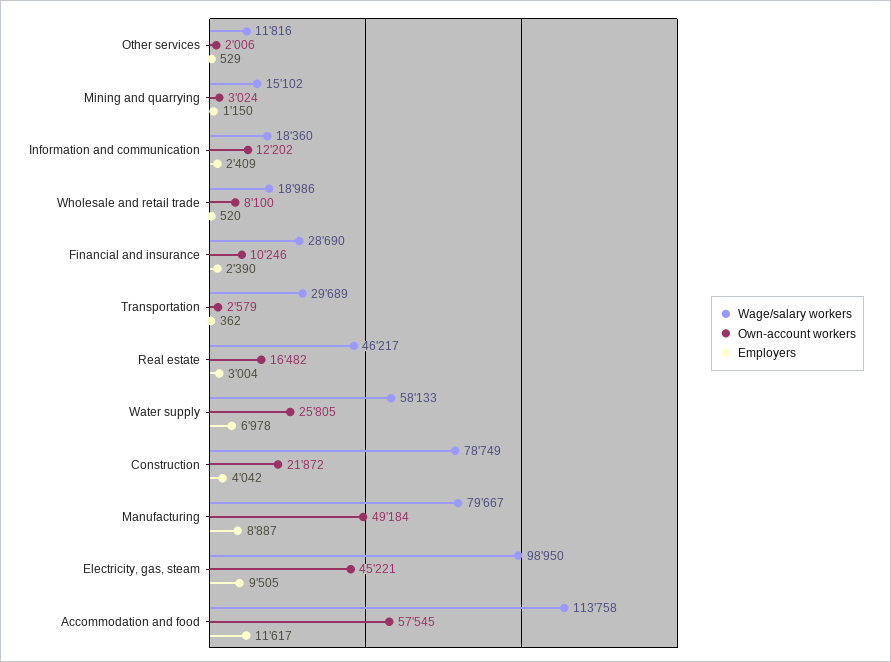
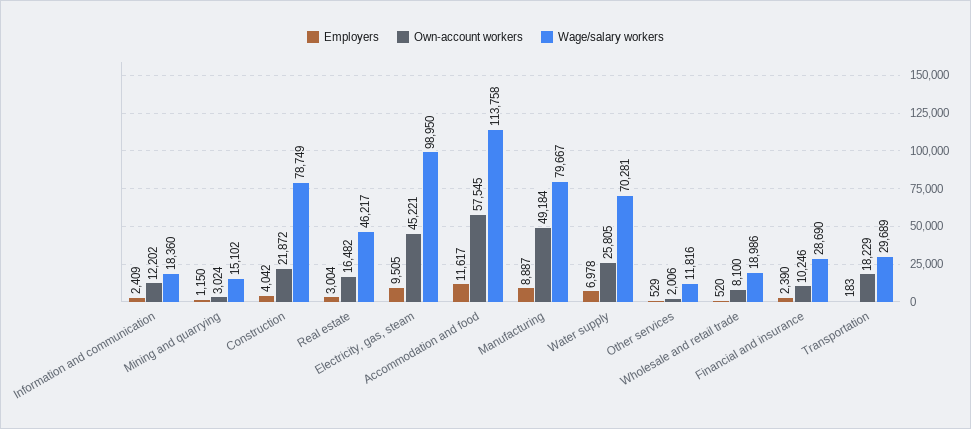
Own-account workers, Transportation: 2579 -> 18229
Employers, Transportation: 362 -> 183
Wage/salary workers, Water supply: 58133 -> 70281

